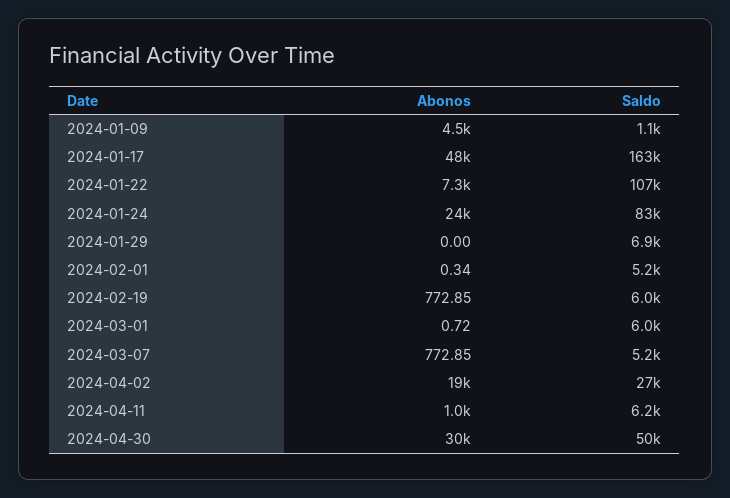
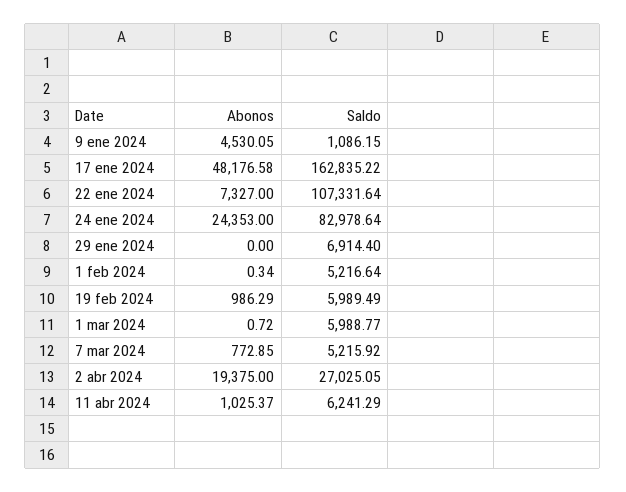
Abonos, 2024-02-19: 772.85 -> 986.29
Abonos, 2024-04-30: 30000 -> none
Saldo, 2024-04-30: 50000 -> none

